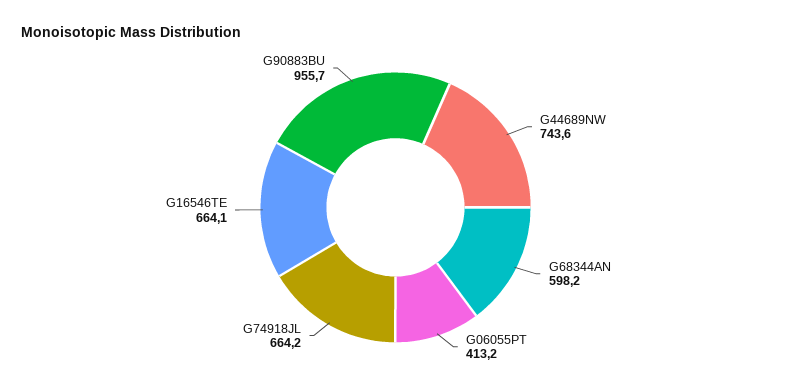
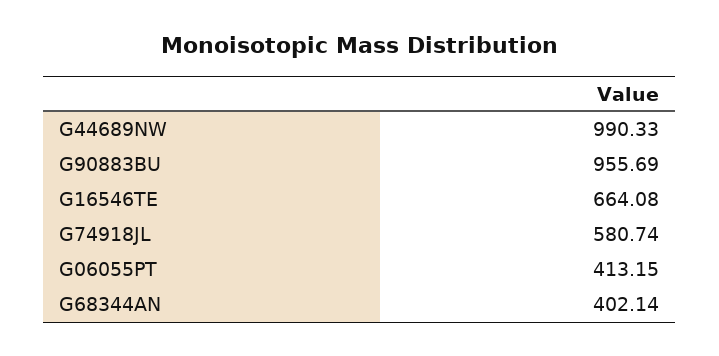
G44689NW: 743.6 -> 990.33
G68344AN: 598.2 -> 402.14
G74918JL: 664.2 -> 580.74

